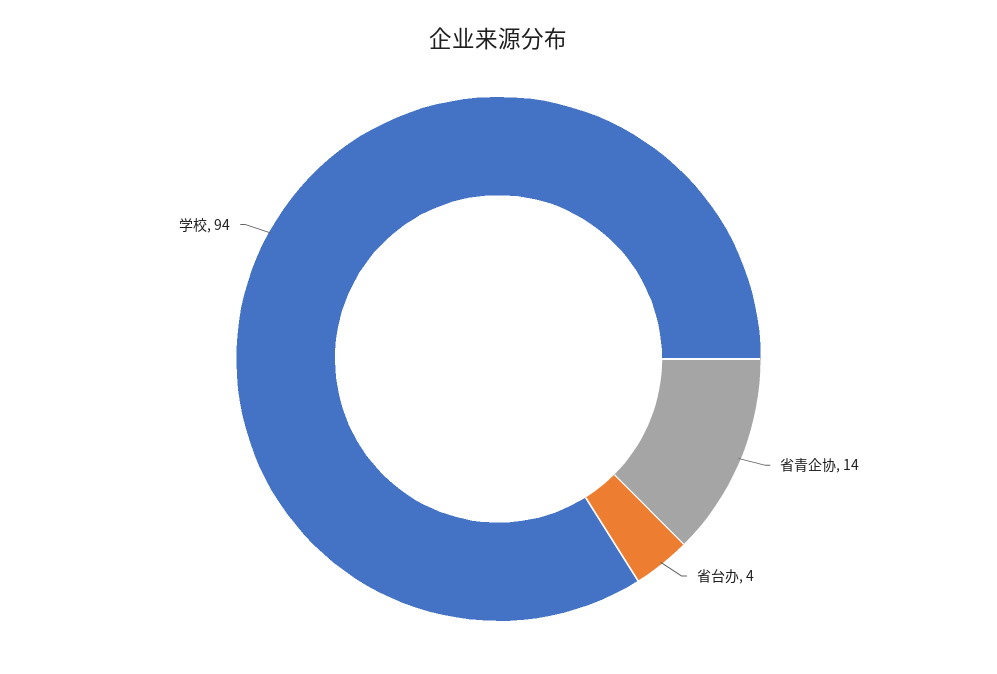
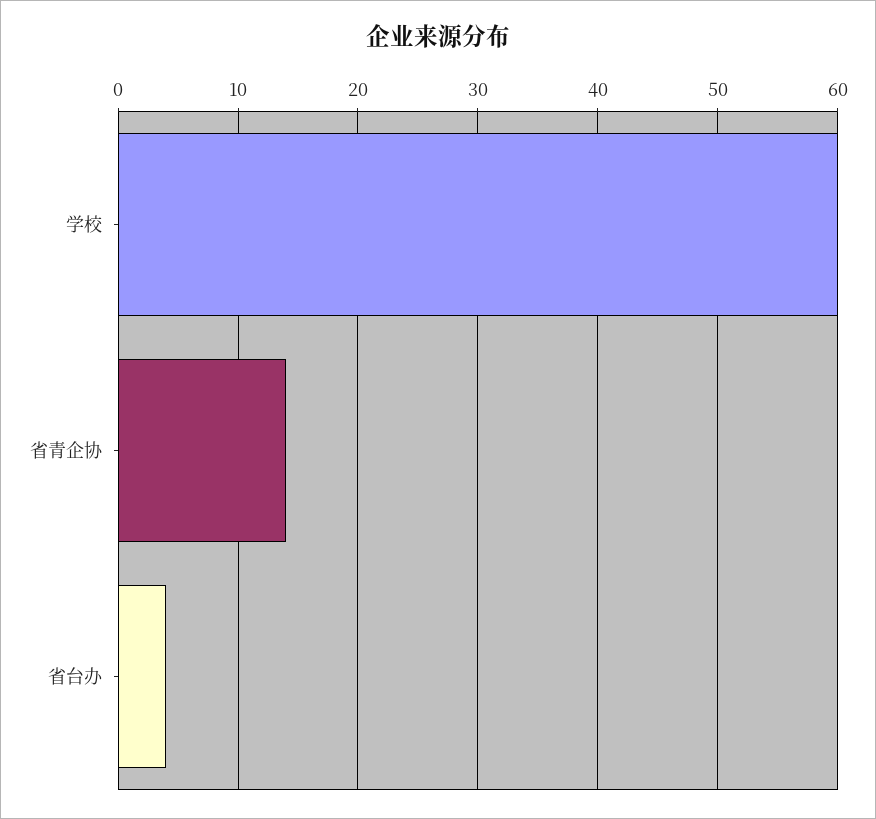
学校: 94 -> 60

